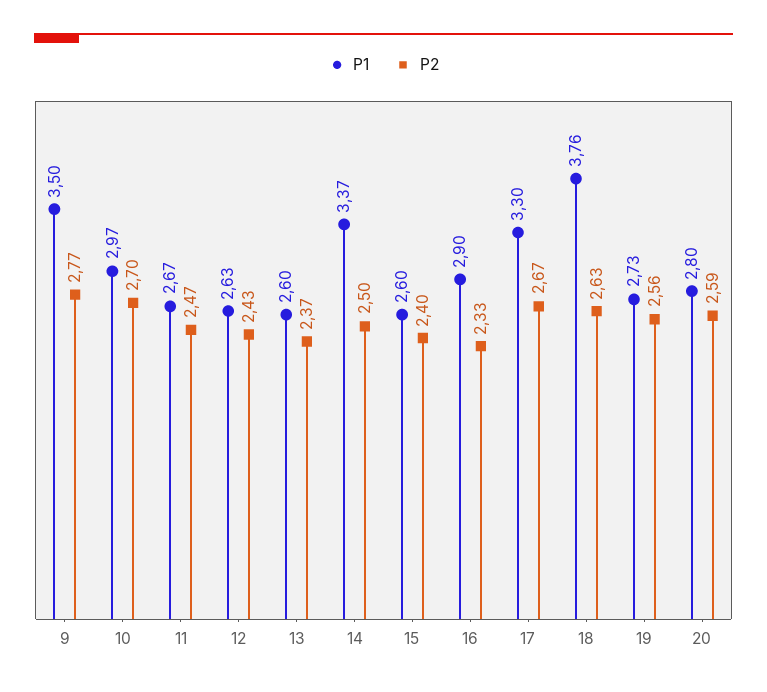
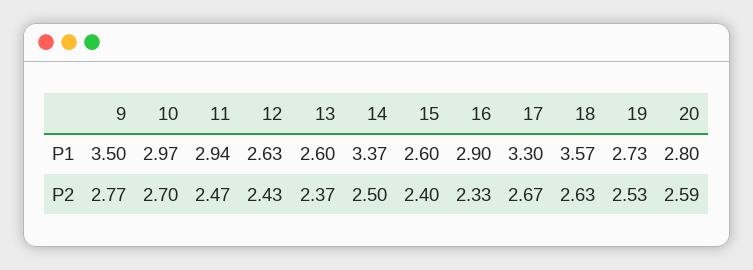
P1, 11: 2.67 -> 2.94
P1, 18: 3.76 -> 3.57
P2, 19: 2.56 -> 2.53

